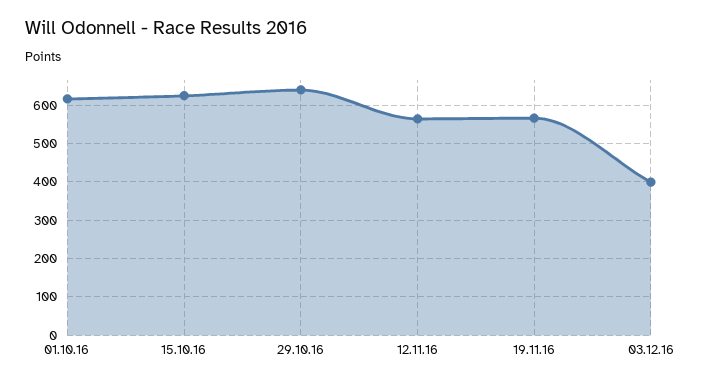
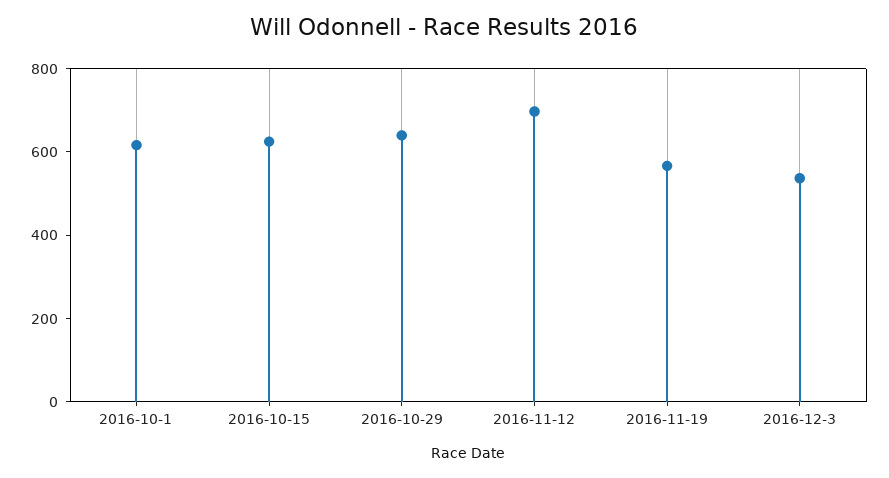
12.11.16: 560 -> 700
03.12.16: 400 -> 550

